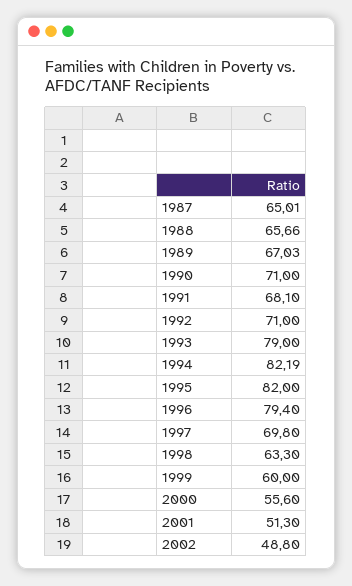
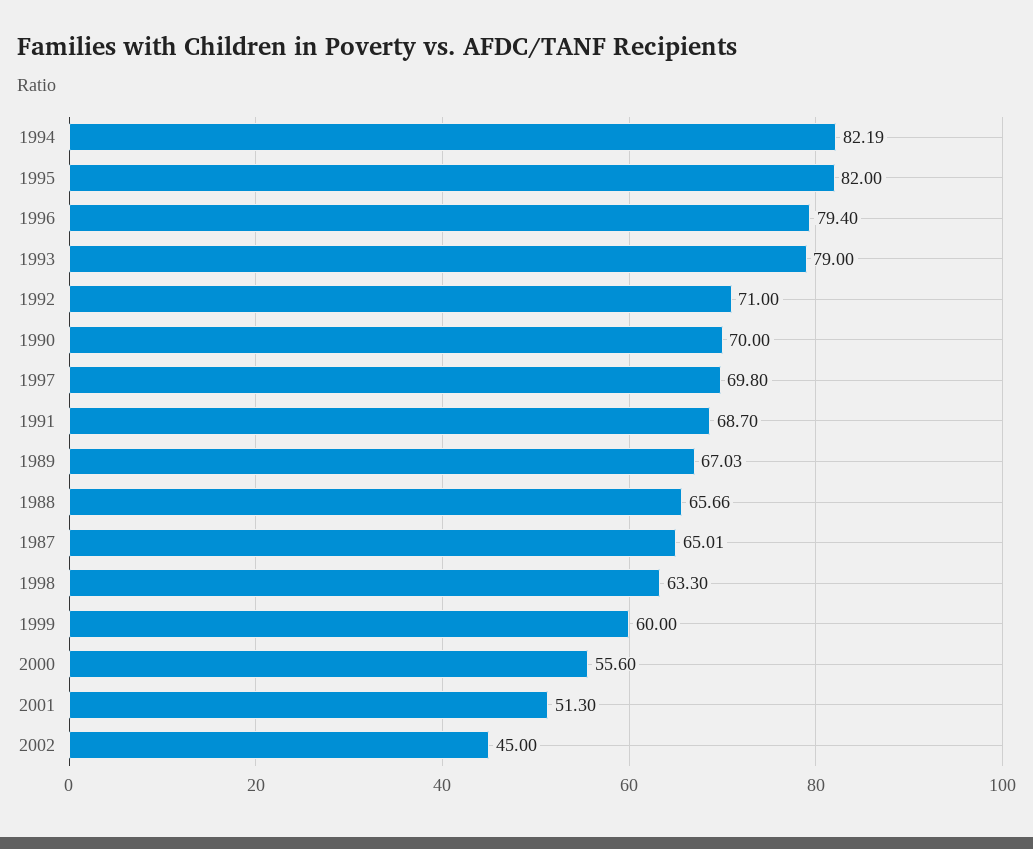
1990: 71 -> 70
1991: 68.1 -> 68.7
2002: 48.8 -> 45

